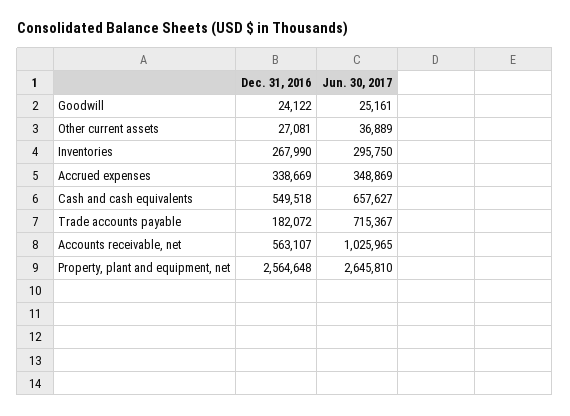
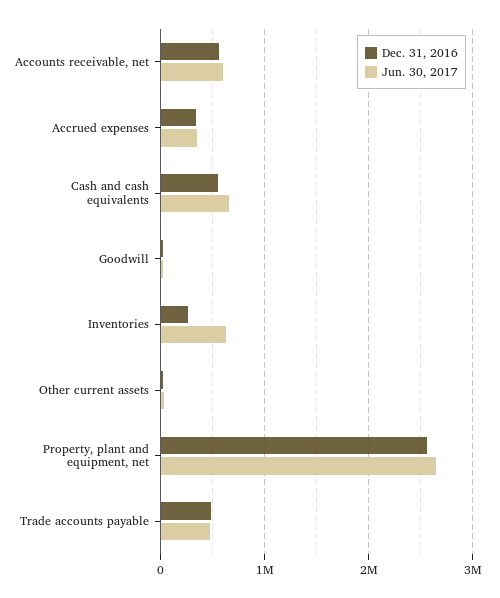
Jun. 30, 2017, Inventories: 295750 -> 600000
Dec. 31, 2016, Trade accounts payable: 182072 -> 500000
Jun. 30, 2017, Trade accounts payable: 715367 -> 500000
Jun. 30, 2017, Accounts receivable, net: 1025965 -> 600000

